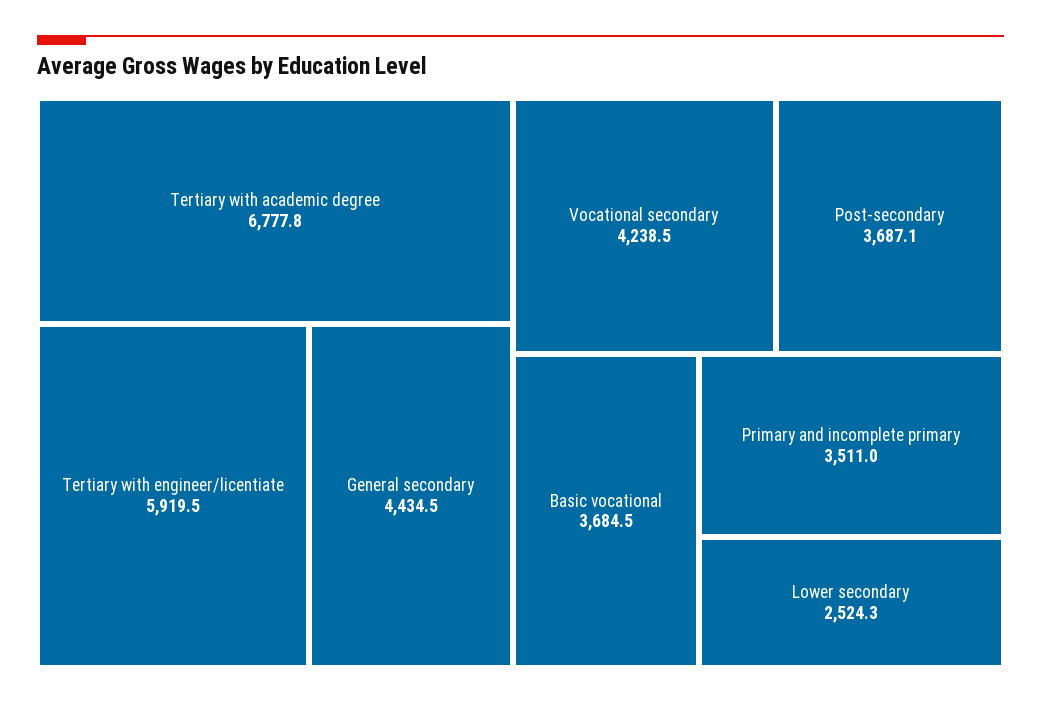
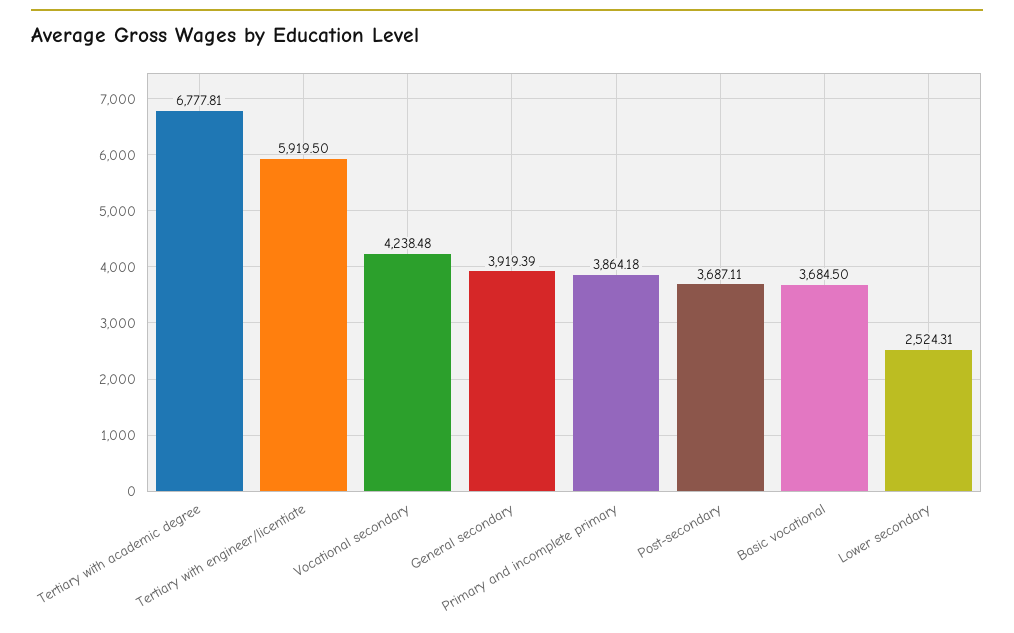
General secondary: 4434.5 -> 3919.39
Primary and incomplete primary: 3511 -> 3864.18

